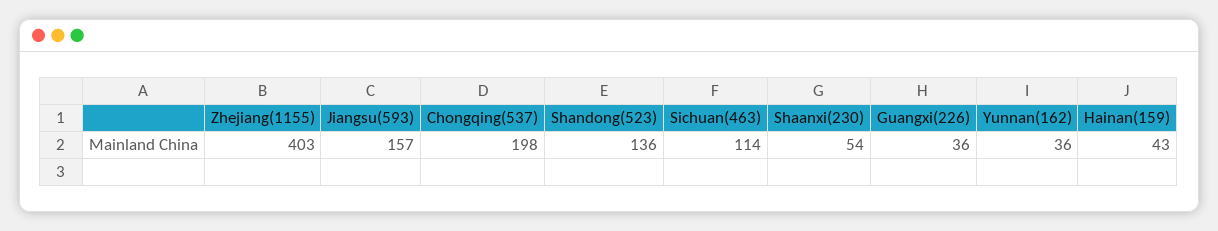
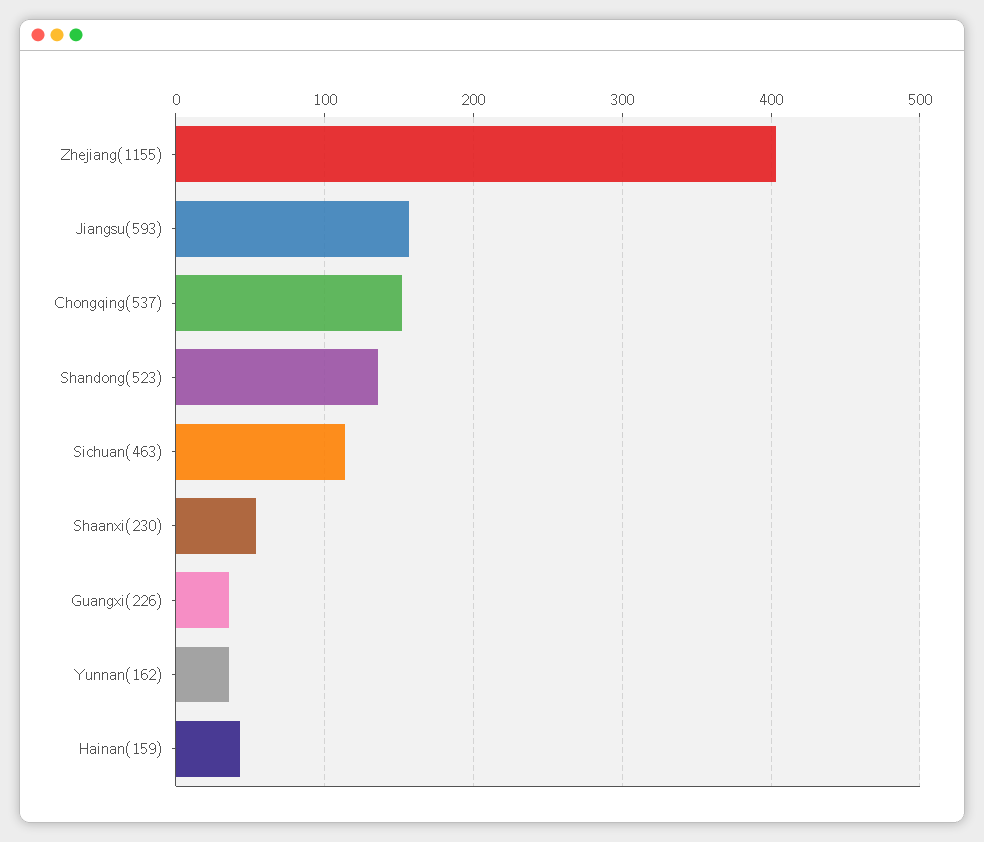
Chongqing(537): 198 -> 150

